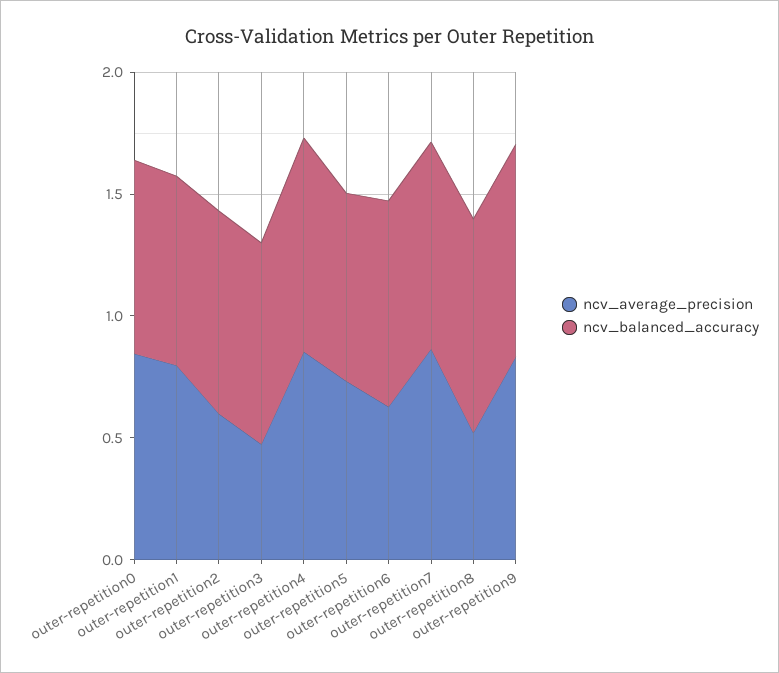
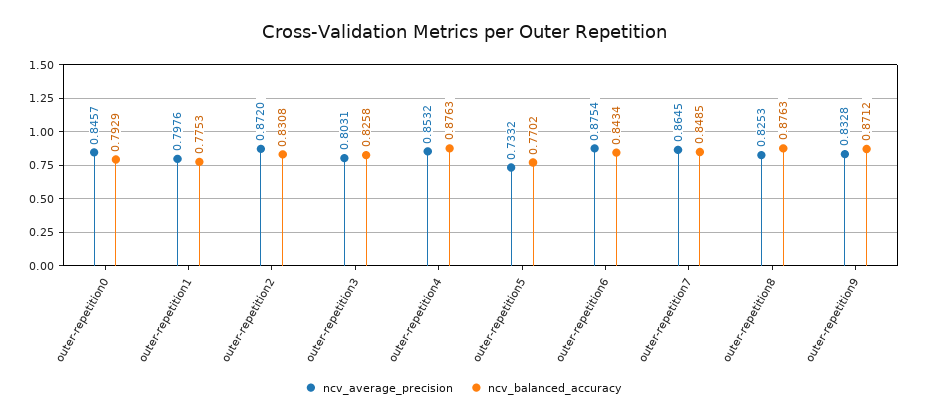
ncv_average_precision, outer-repetition2: 0.6 -> 0.872
ncv_average_precision, outer-repetition3: 0.5 -> 0.8031
ncv_average_precision, outer-repetition6: 0.6 -> 0.8754
ncv_average_precision, outer-repetition8: 0.5 -> 0.8253

